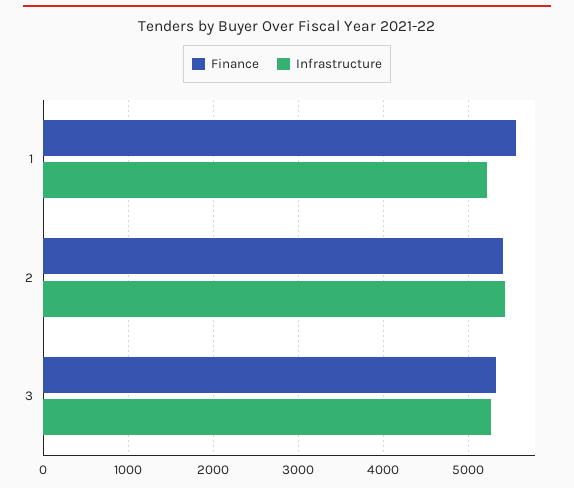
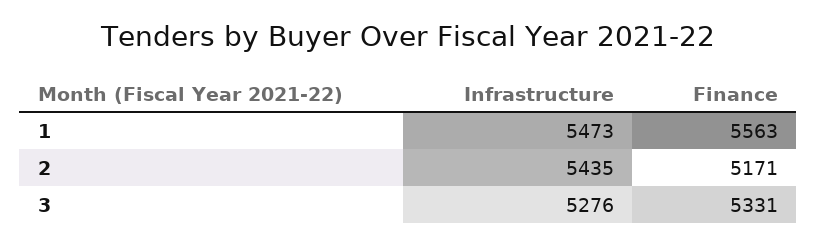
Infrastructure, 1: 5200 -> 5473
Finance, 2: 5400 -> 5171

